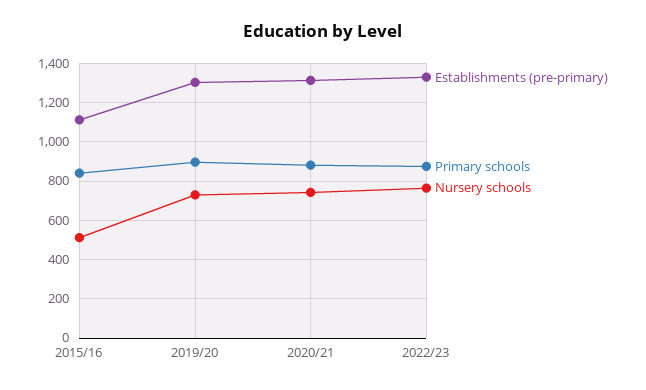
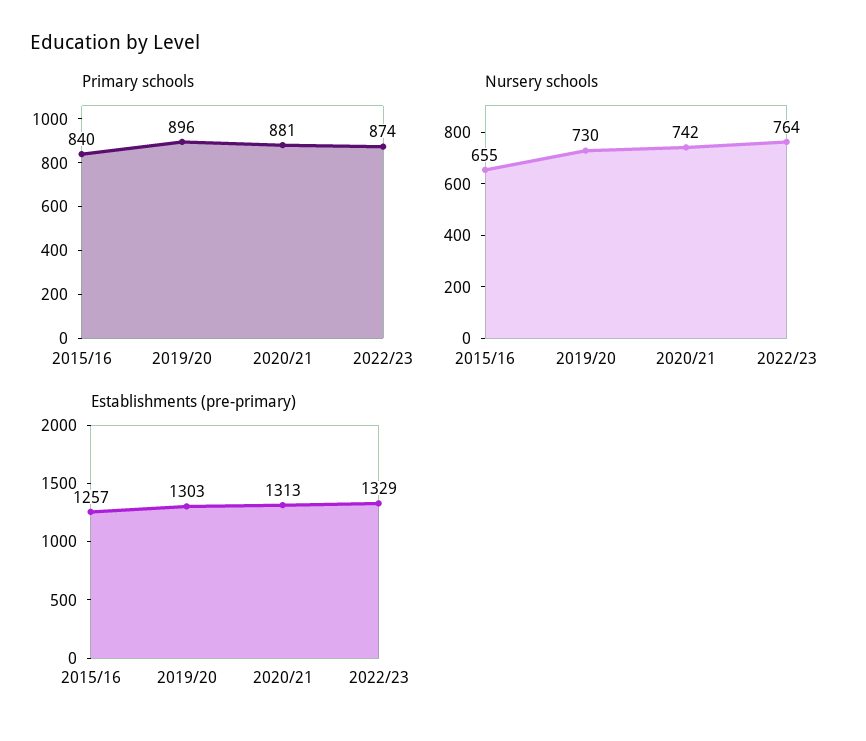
Establishments (pre-primary), 2015/16: 1100 -> 1257
Nursery schools, 2015/16: 500 -> 655

